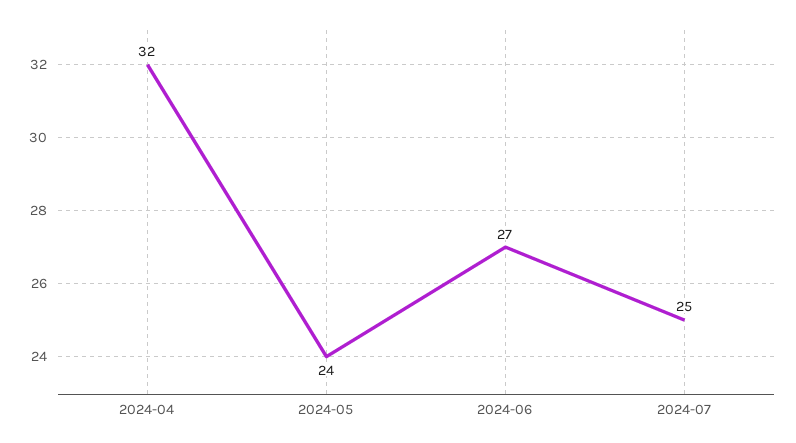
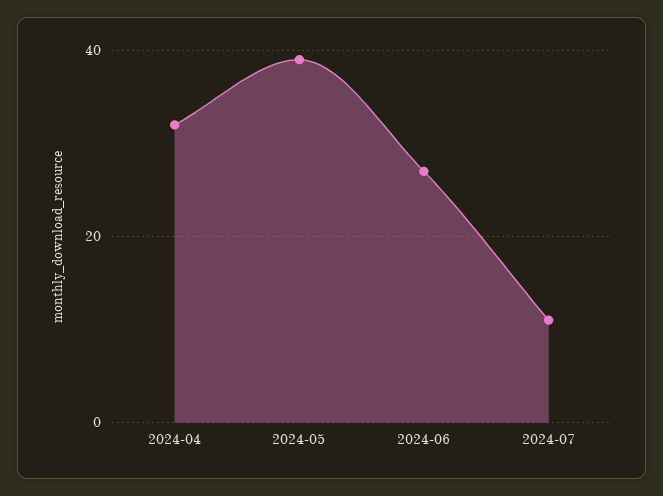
2024-05: 24 -> 40
2024-07: 25 -> 10

